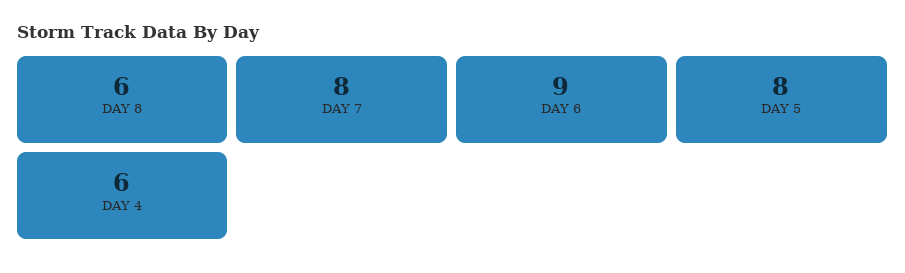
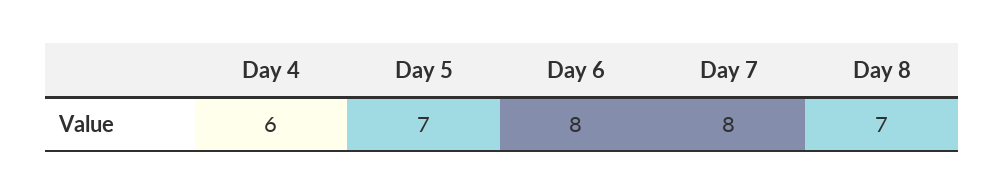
DAY 8: 6 -> 7
DAY 6: 9 -> 8
DAY 5: 8 -> 7

